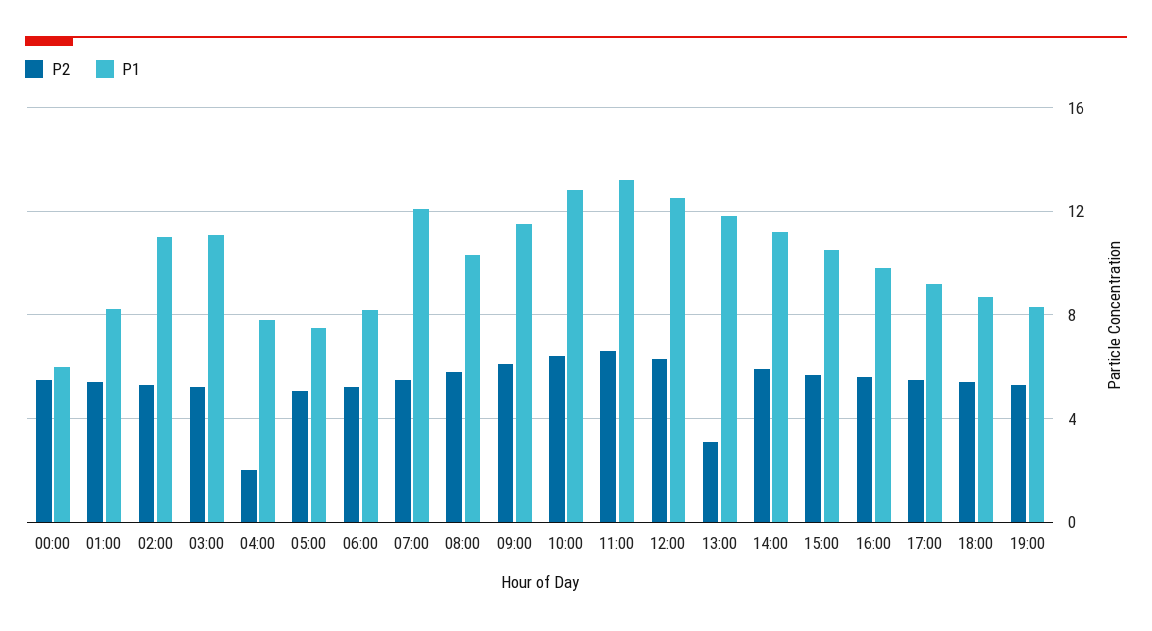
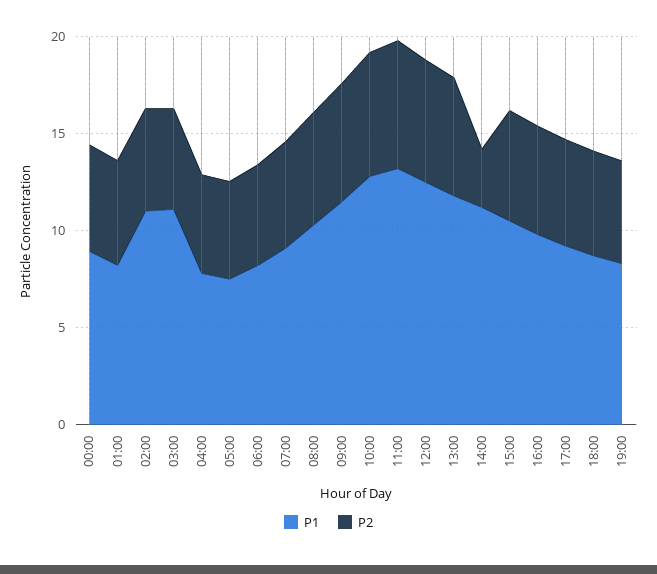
P1, 00:00: 6 -> 9
P2, 04:00: 2 -> 5
P1, 07:00: 12 -> 9
P2, 13:00: 3 -> 6
P2, 14:00: 6 -> 3

